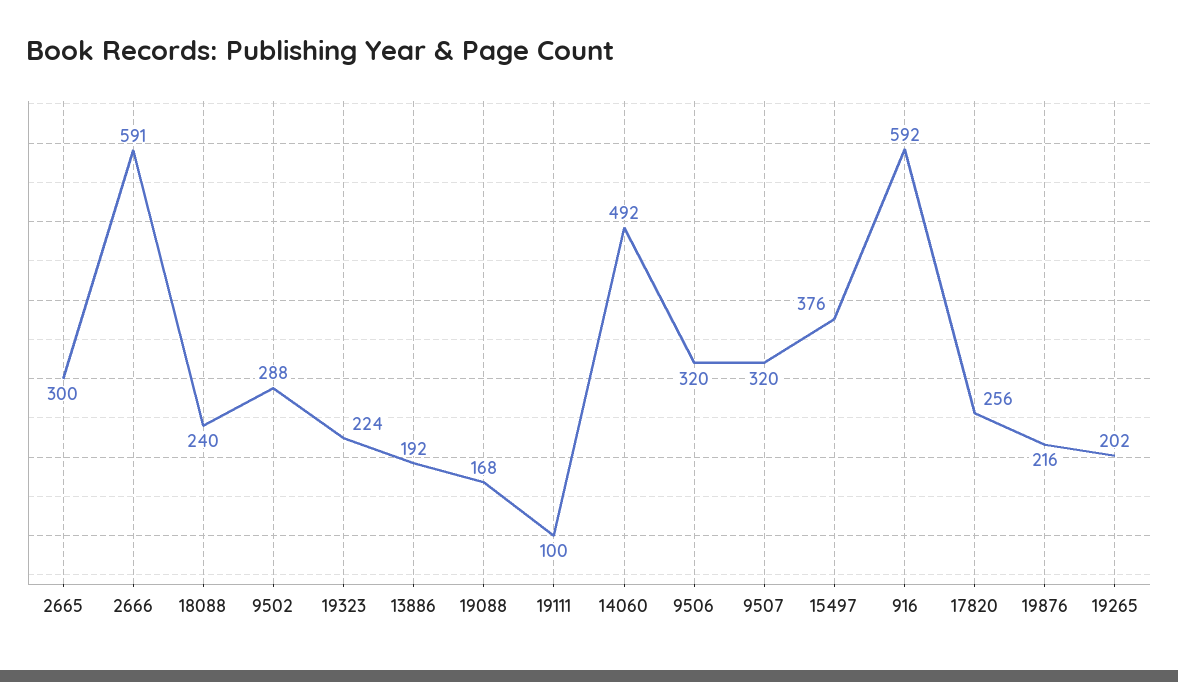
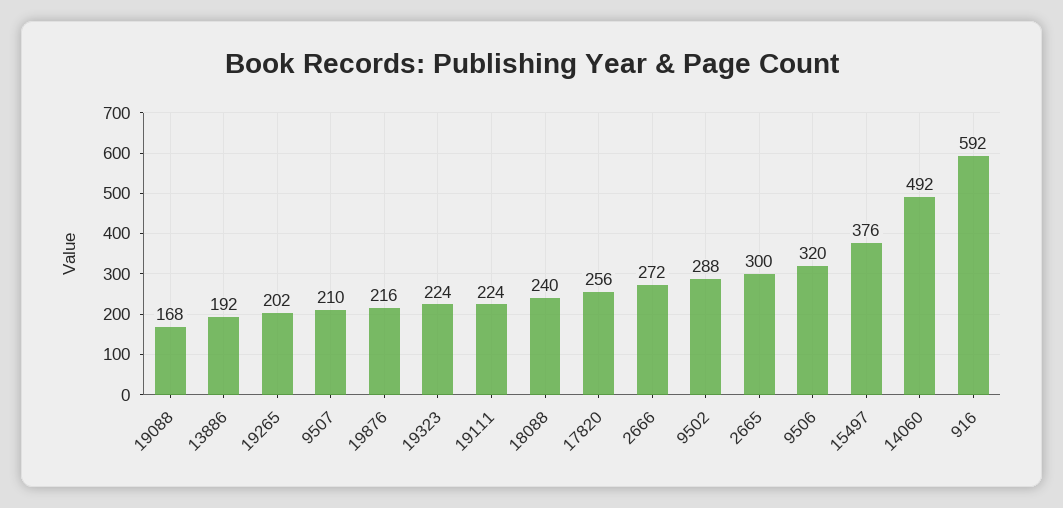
2666: 591 -> 272
19111: 100 -> 224
9507: 320 -> 210

